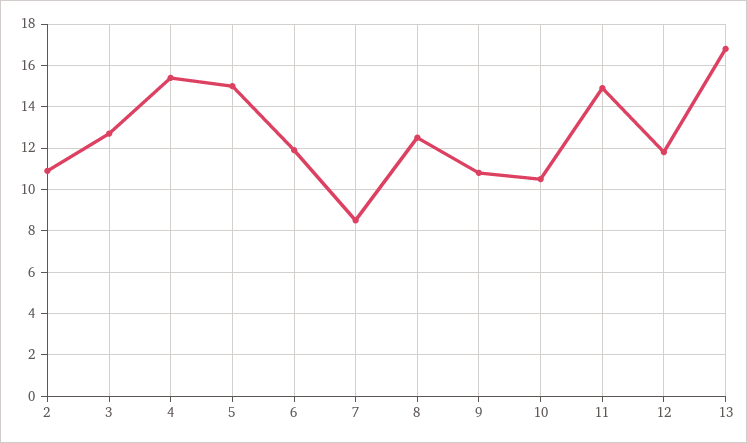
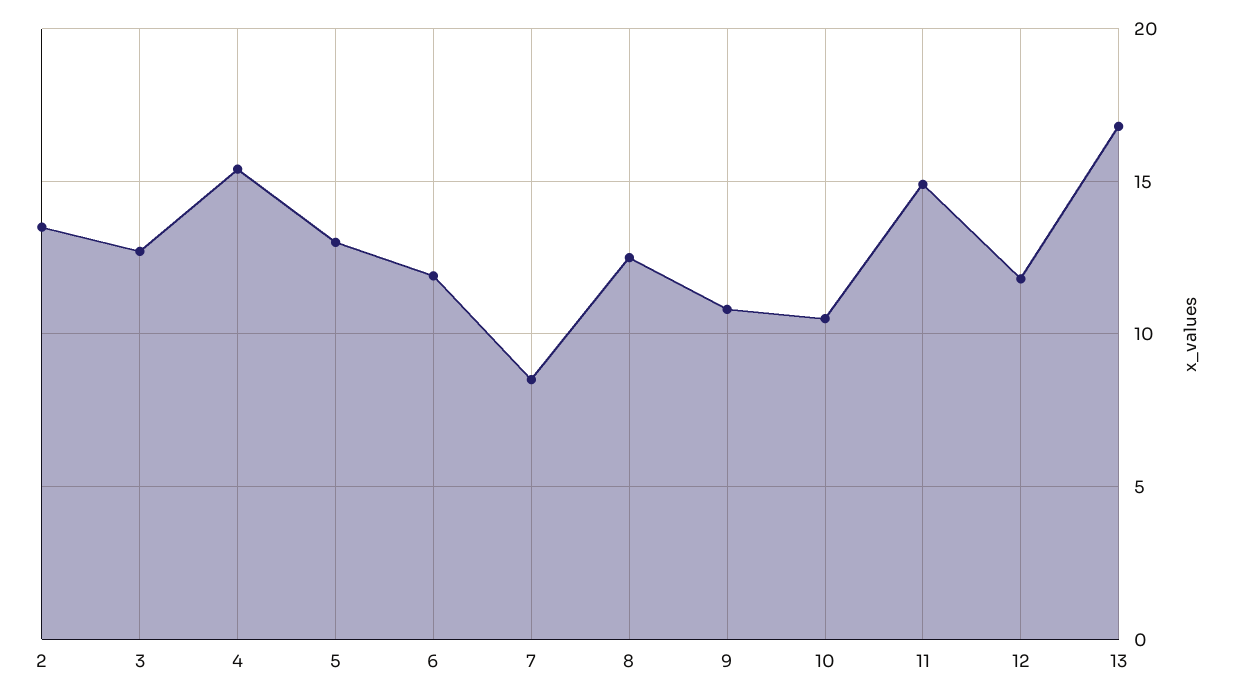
2: 11 -> 13.5
5: 15 -> 13

